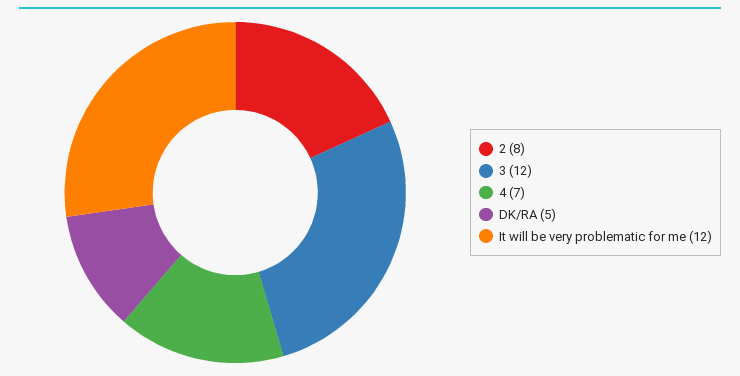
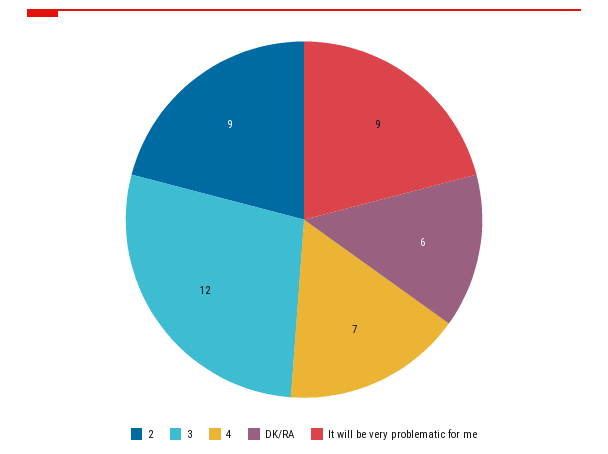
2: 8 -> 9
DK/RA: 5 -> 6
It will be very problematic for me: 12 -> 9

